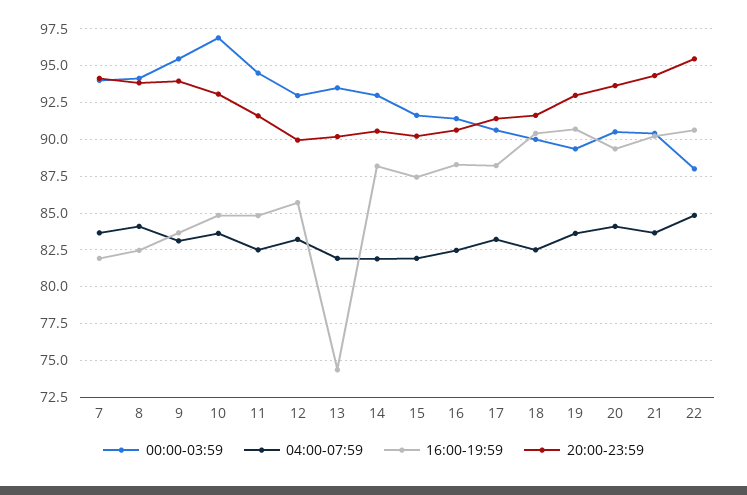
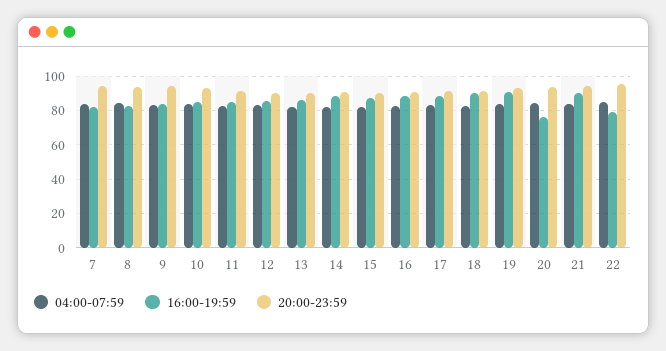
00:00-03:59, 7: 94 -> none
00:00-03:59, 8: 94 -> none
00:00-03:59, 9: 95.5 -> none
00:00-03:59, 10: 97 -> none
00:00-03:59, 11: 94.5 -> none
00:00-03:59, 12: 93 -> none
00:00-03:59, 13: 93.5 -> none
16:00-19:59, 13: 74.5 -> 85
00:00-03:59, 14: 93 -> none
00:00-03:59, 15: 91.5 -> none
00:00-03:59, 16: 91.5 -> none
00:00-03:59, 17: 90.5 -> none
00:00-03:59, 18: 90 -> none
00:00-03:59, 19: 89.5 -> none
00:00-03:59, 20: 90.5 -> none
16:00-19:59, 20: 89.5 -> 75
00:00-03:59, 21: 90.5 -> none
00:00-03:59, 22: 88 -> none
16:00-19:59, 22: 90.5 -> 80

